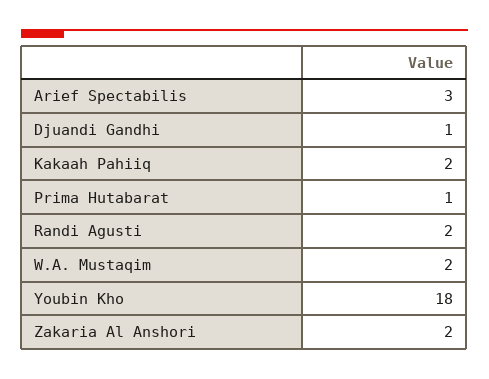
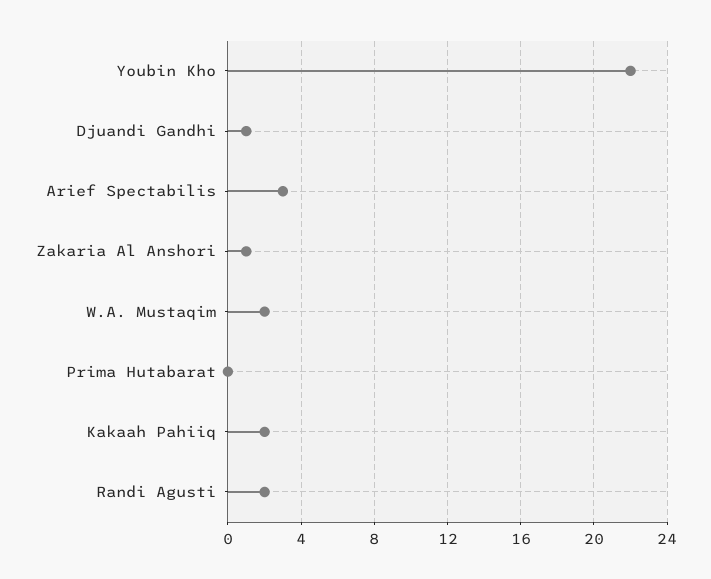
Prima Hutabarat: 1 -> 0
Youbin Kho: 18 -> 22
Zakaria Al Anshori: 2 -> 1

